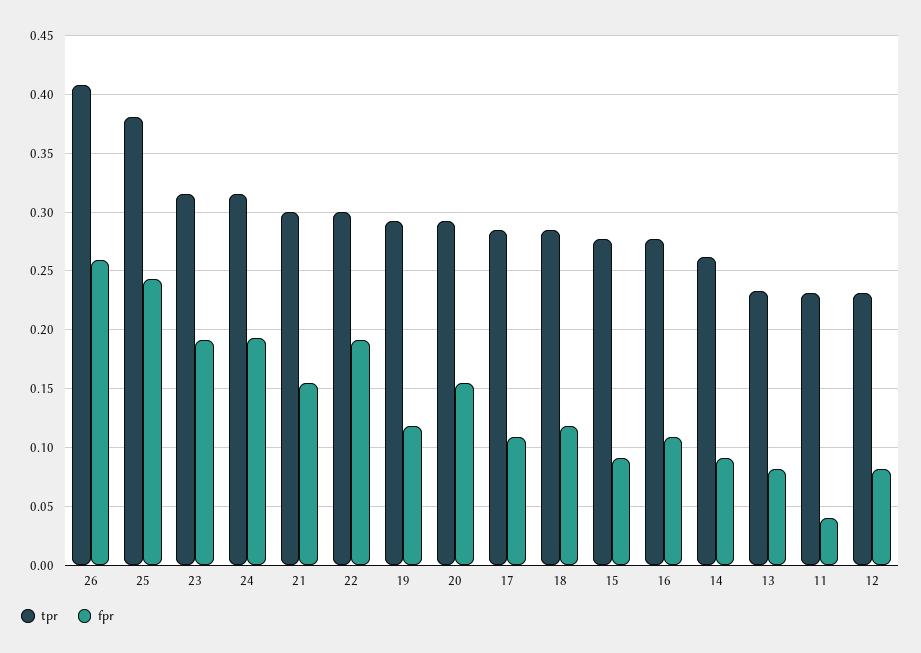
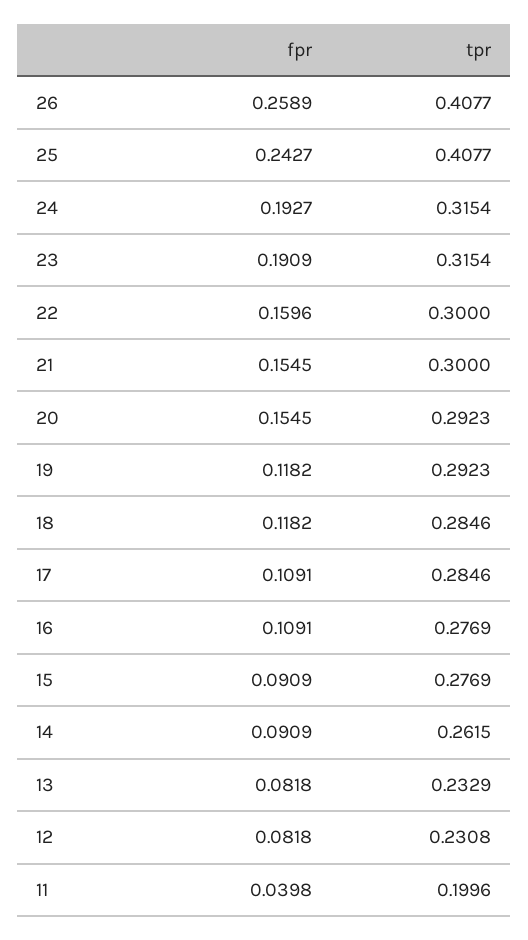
tpr, 25: 0.38 -> 0.4077
fpr, 22: 0.19 -> 0.1596
tpr, 11: 0.23 -> 0.1996

